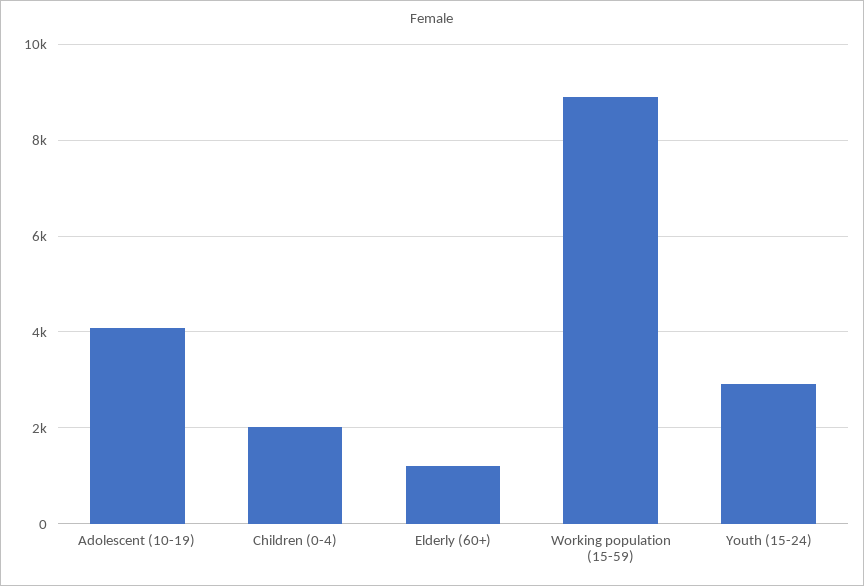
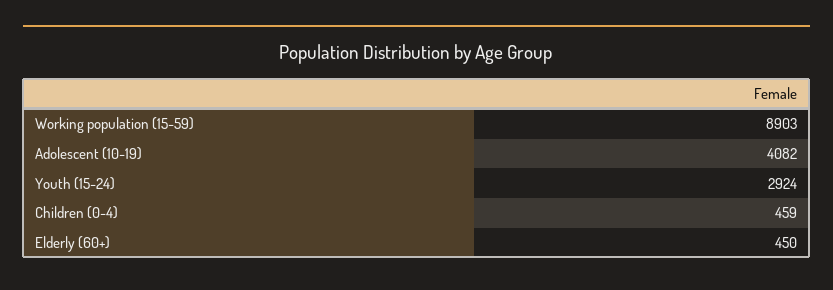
Children (0-4): 2000 -> 459
Elderly (60+): 1200 -> 450

